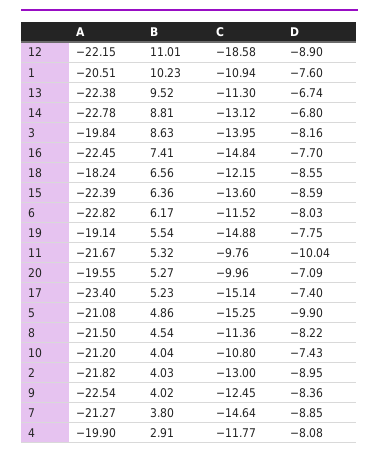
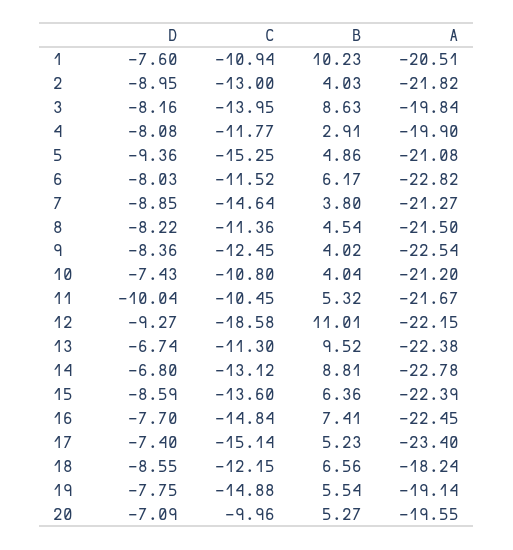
D, 12: -8.9 -> -9.27
C, 11: -9.76 -> -10.45
D, 5: -9.9 -> -9.36

